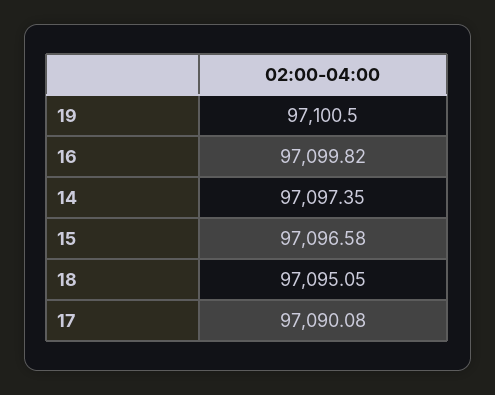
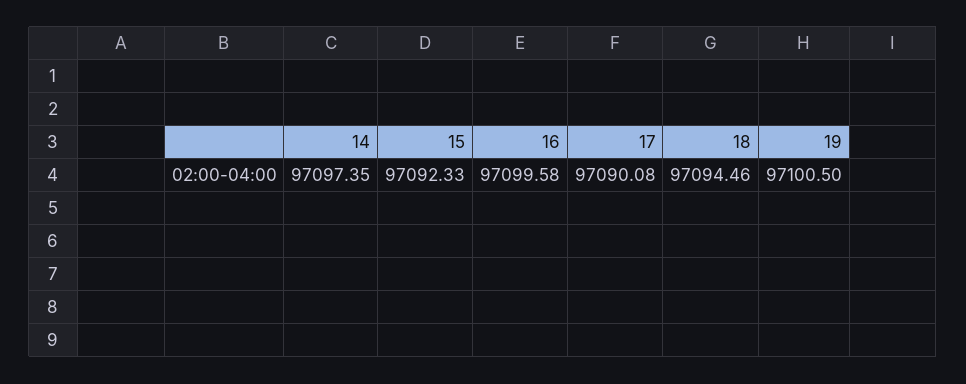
16: 97099.82 -> 97099.58
15: 97096.58 -> 97092.33
18: 97095.05 -> 97094.46

